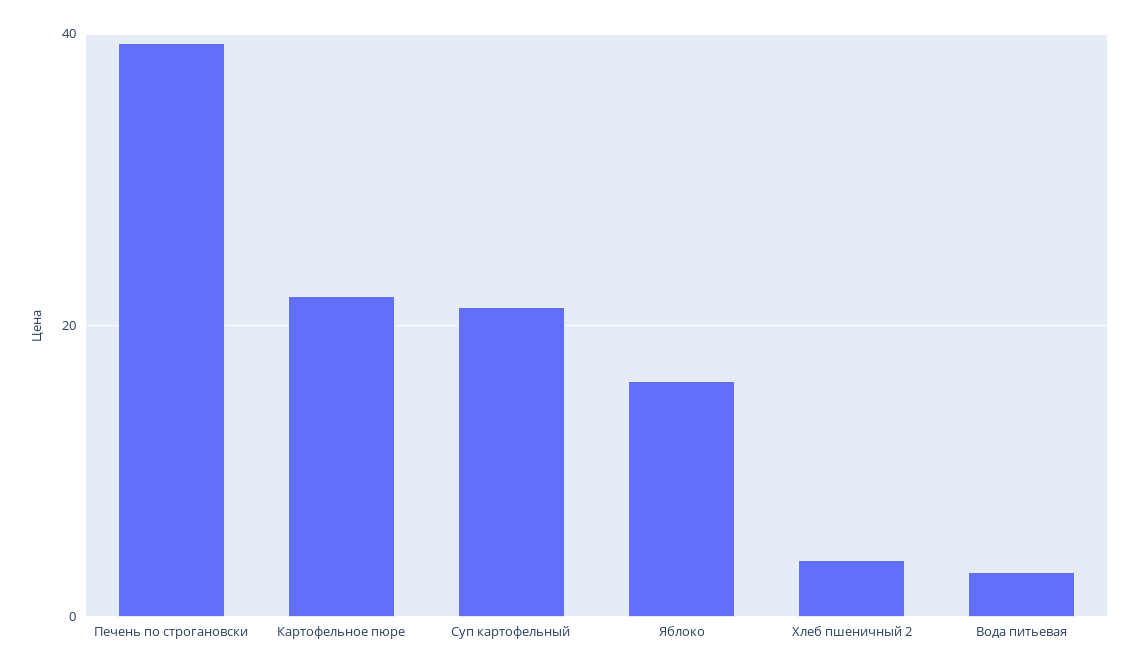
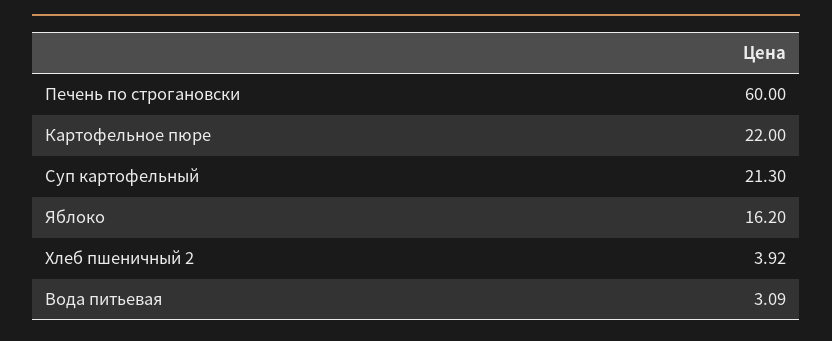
Печень по строгановски: 40 -> 60

